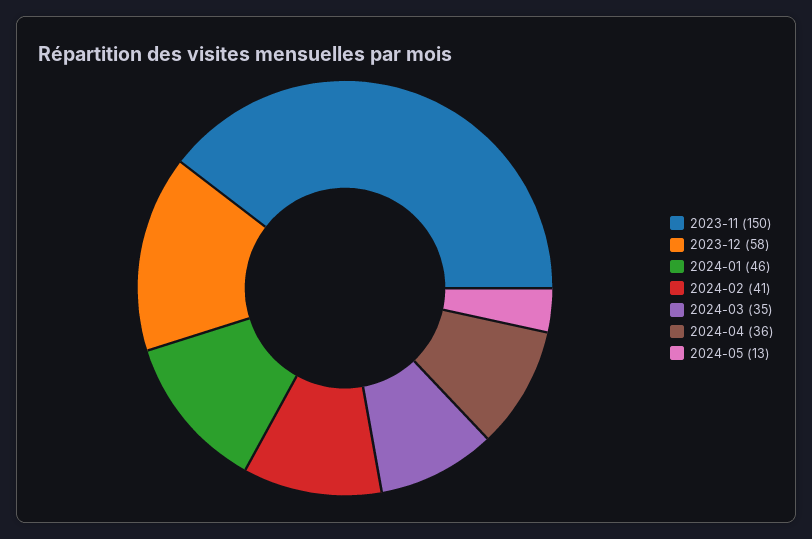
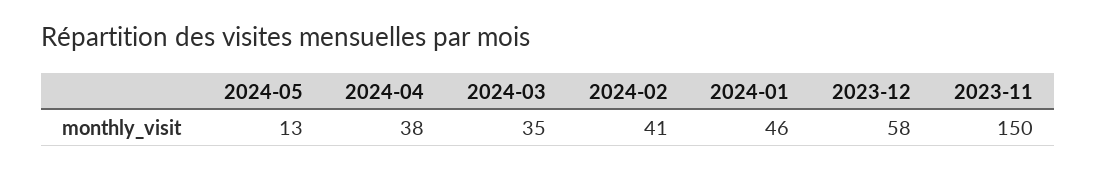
2024-04: 36 -> 38

